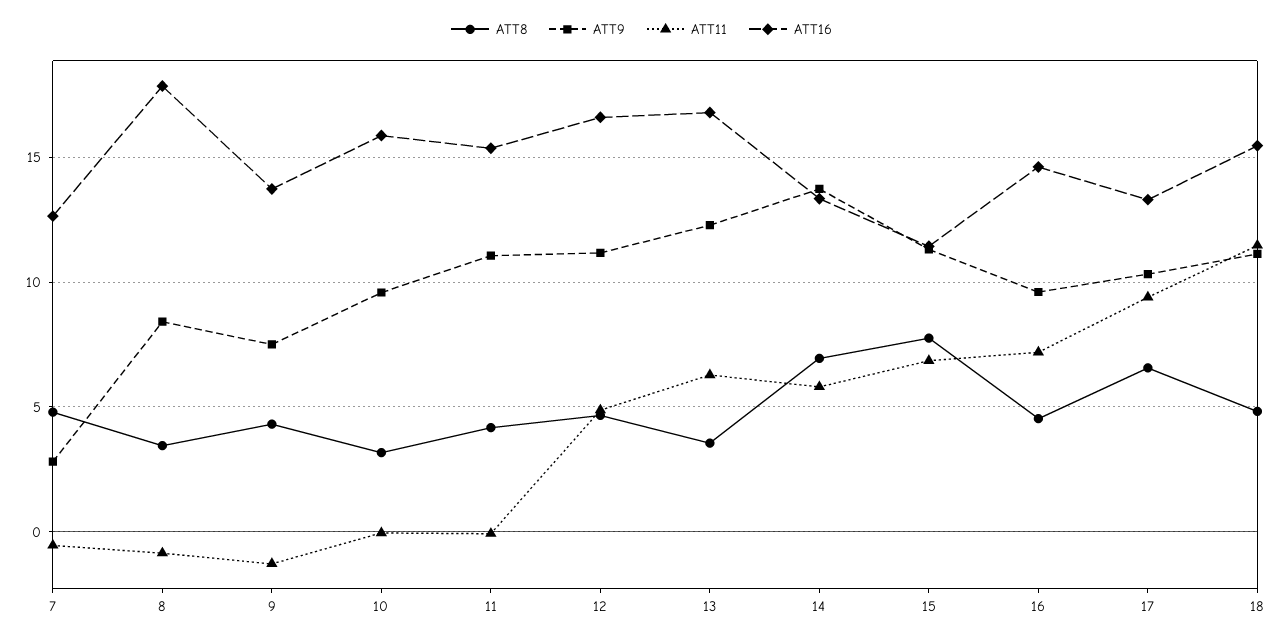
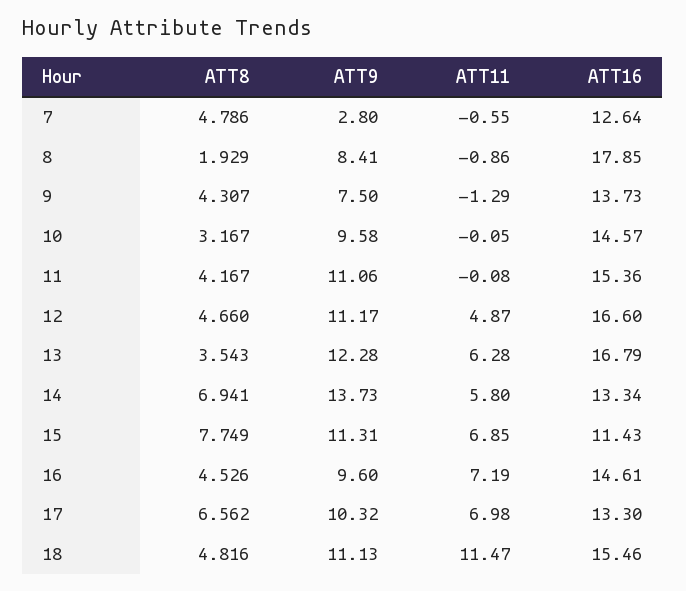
ATT8, 8: 3.5 -> 1.929
ATT16, 10: 16 -> 14.57
ATT11, 17: 9.5 -> 6.98

